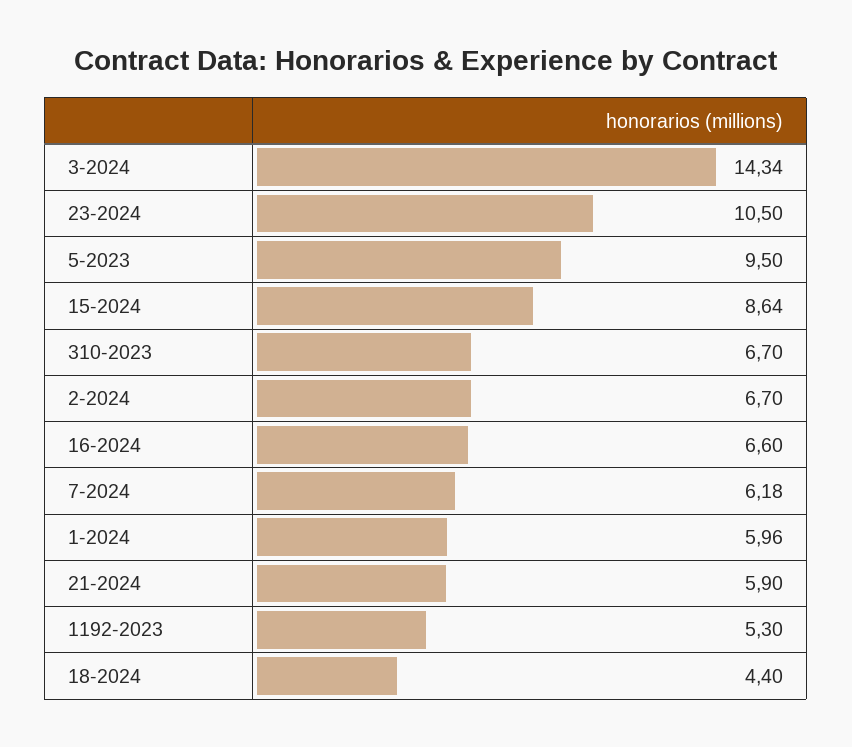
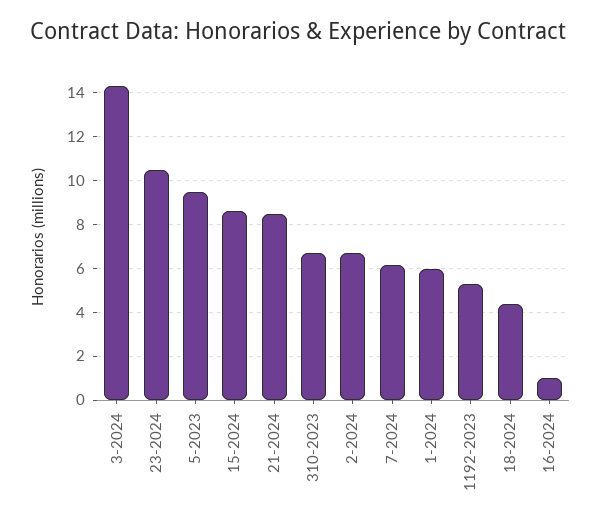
16-2024: 6.6 -> 1
21-2024: 5.9 -> 8.5

